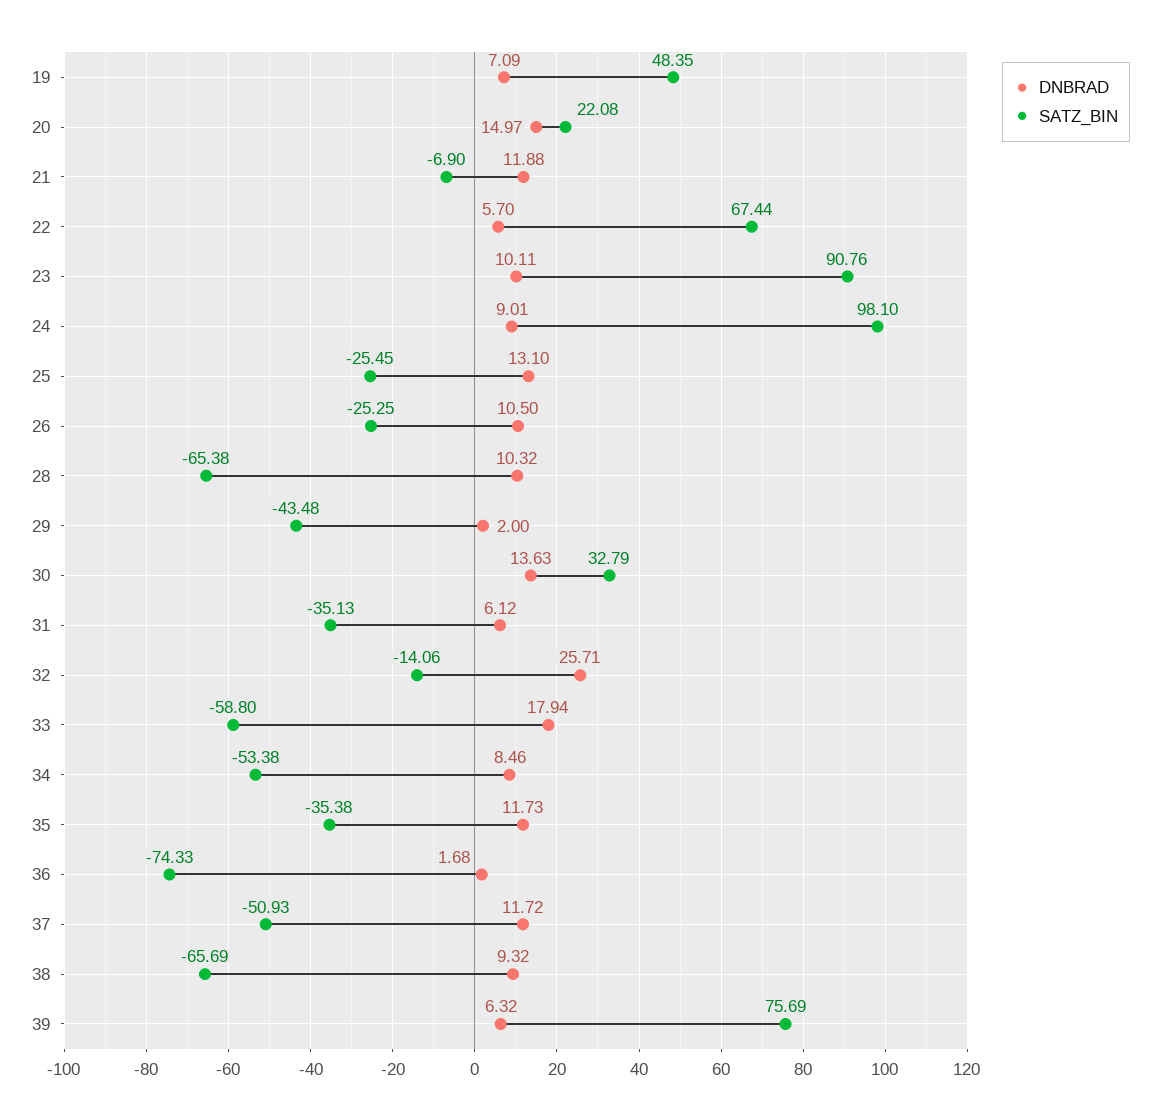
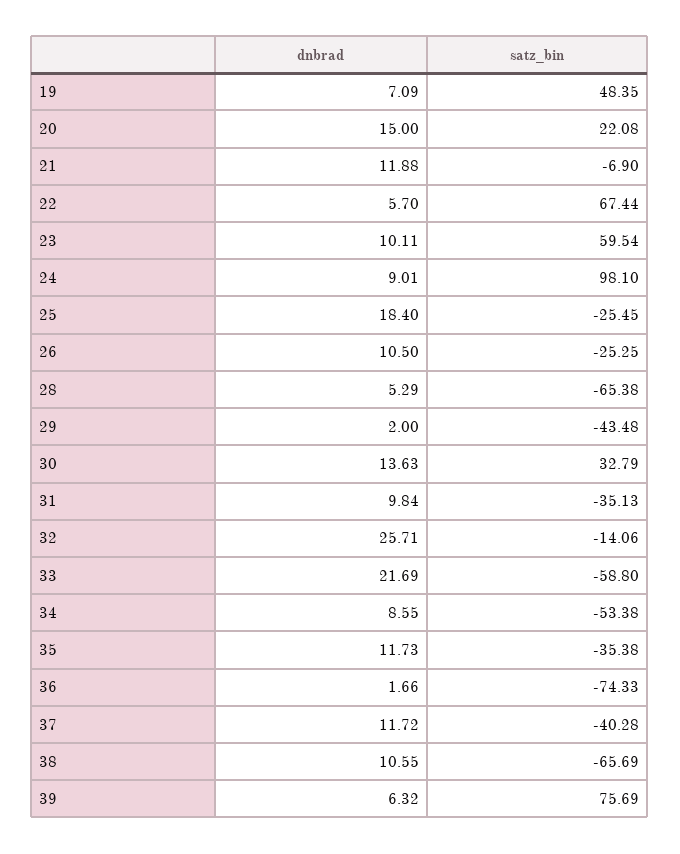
DNBRAD, 20: 14.97 -> 15
SATZ_BIN, 23: 90.76 -> 59.54
DNBRAD, 25: 13.1 -> 18.4
DNBRAD, 28: 10.32 -> 5.29
DNBRAD, 31: 6.12 -> 9.84
DNBRAD, 33: 17.94 -> 21.69
DNBRAD, 34: 8.46 -> 8.55
DNBRAD, 36: 1.68 -> 1.66
SATZ_BIN, 37: -50.93 -> -40.28
DNBRAD, 38: 9.32 -> 10.55

